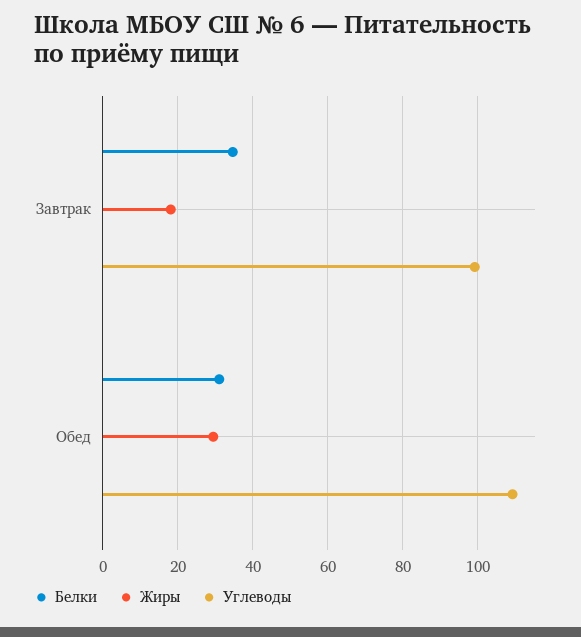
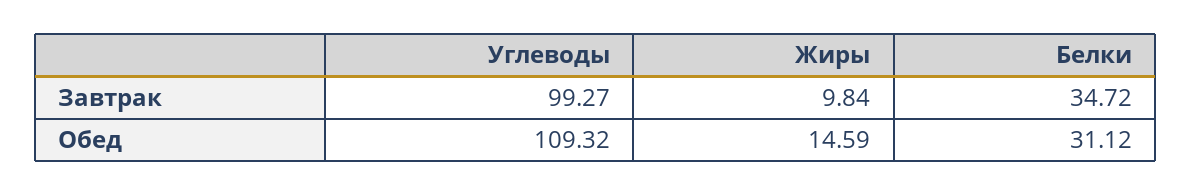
Жиры, Завтрак: 18 -> 9.84
Жиры, Обед: 30 -> 14.59

